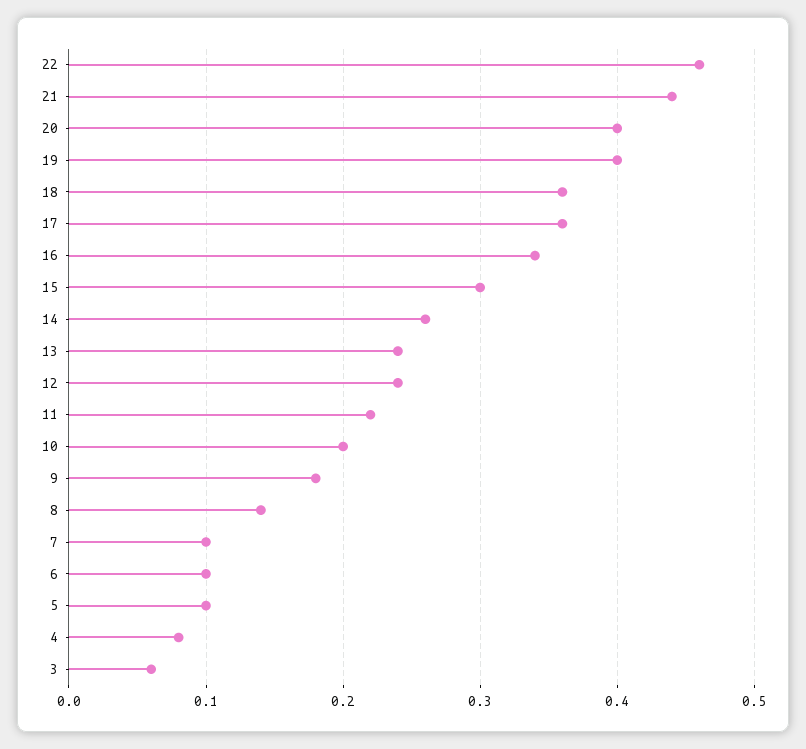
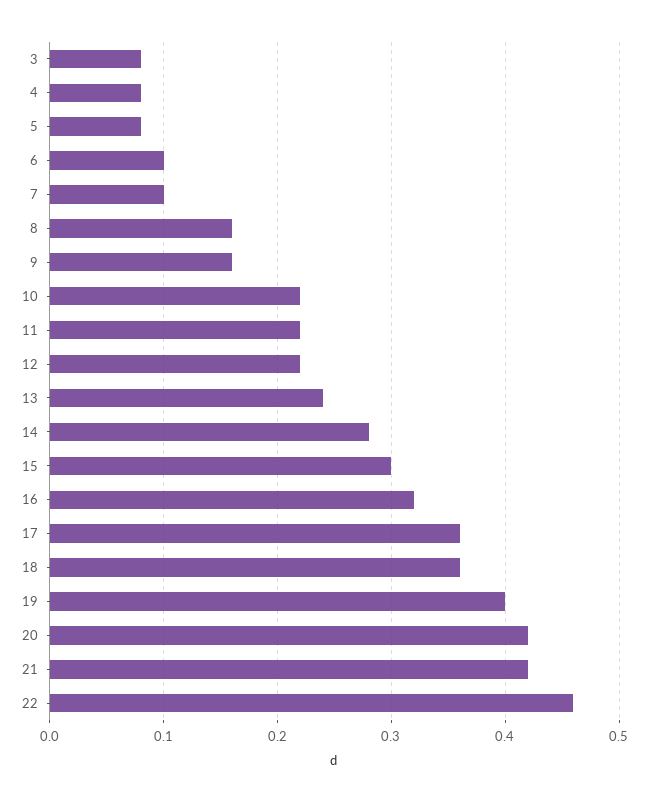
21: 0.44 -> 0.42
20: 0.4 -> 0.42
16: 0.34 -> 0.32
14: 0.26 -> 0.28
12: 0.24 -> 0.22
10: 0.2 -> 0.22
9: 0.18 -> 0.16
8: 0.14 -> 0.16
5: 0.1 -> 0.08
3: 0.06 -> 0.08

